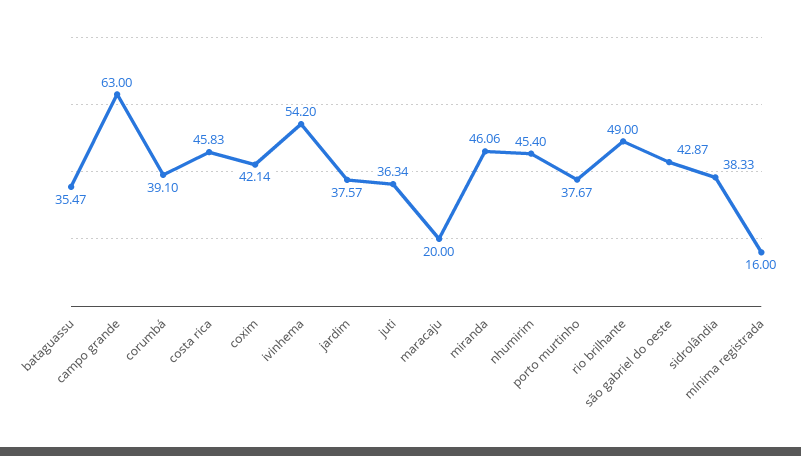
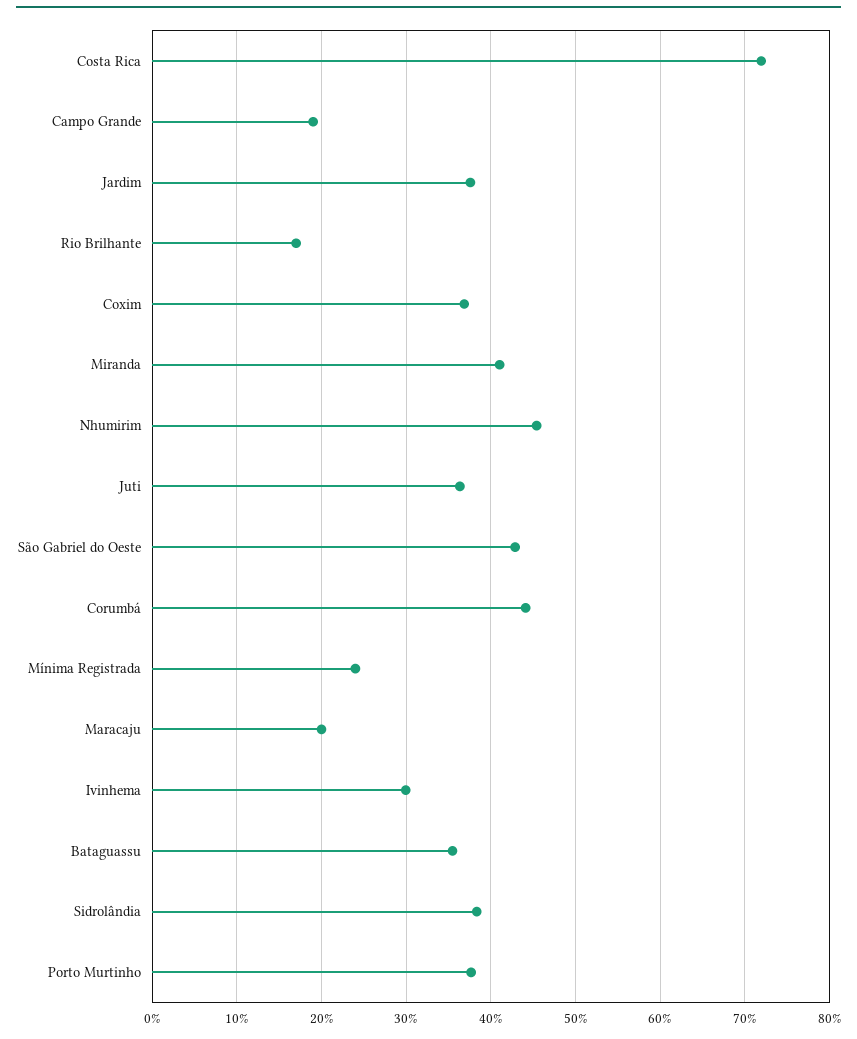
campo grande: 63 -> 19
corumbá: 39.1 -> 44
costa rica: 45.83 -> 72
coxim: 42.14 -> 37
ivinhema: 54.2 -> 30
miranda: 46.06 -> 41
rio brilhante: 49 -> 17
mínima registrada: 16 -> 24

